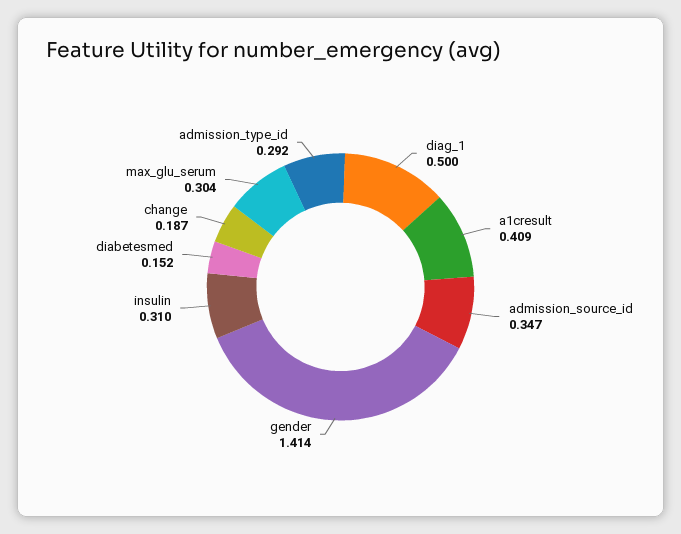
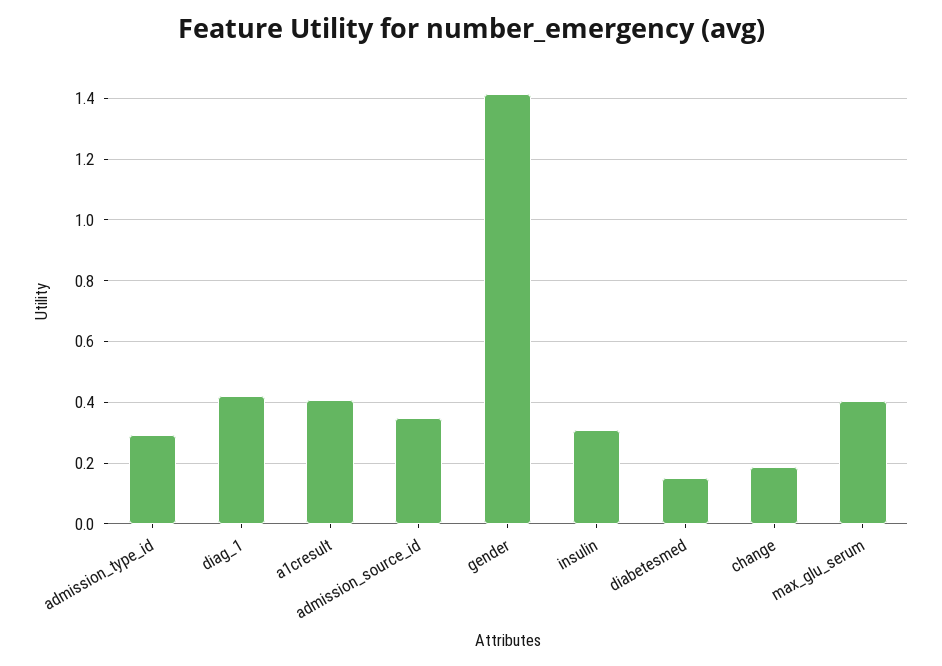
diag_1: 0.5 -> 0.42
max_glu_serum: 0.304 -> 0.4

